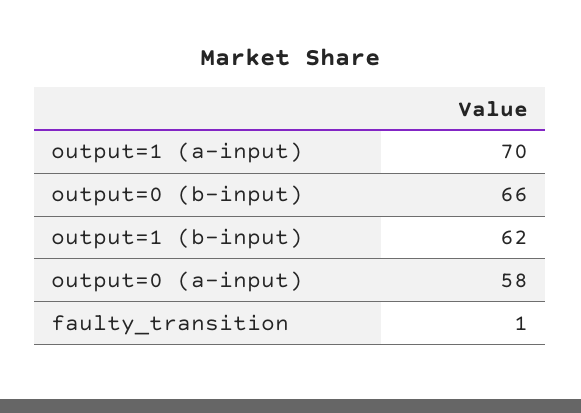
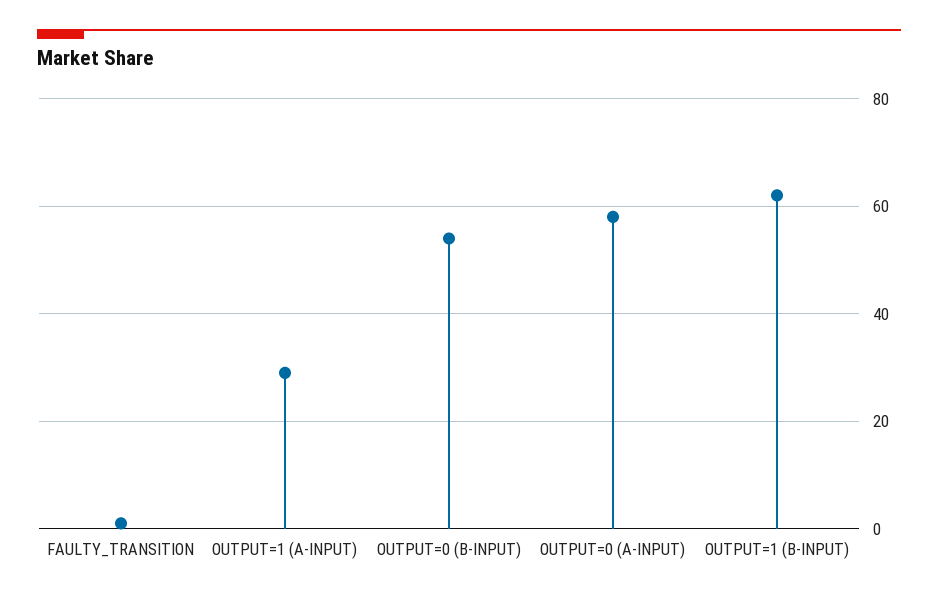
output=1 (a-input): 70 -> 30
output=0 (b-input): 66 -> 55

